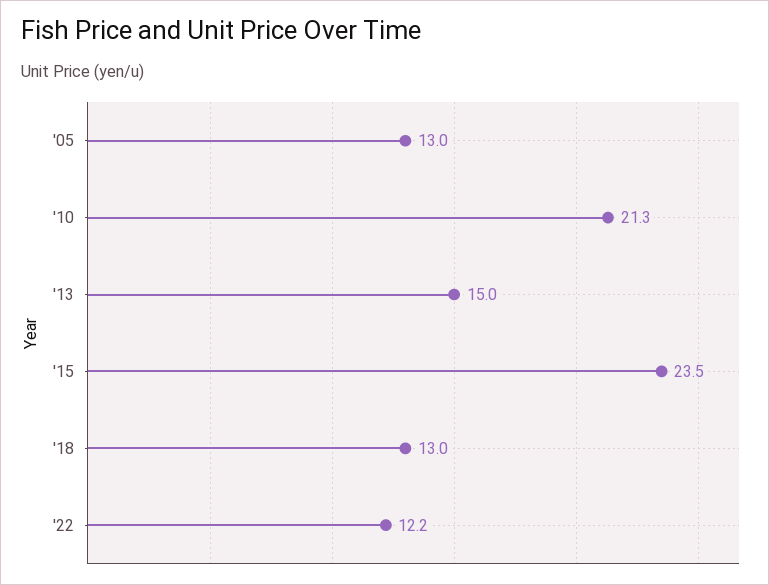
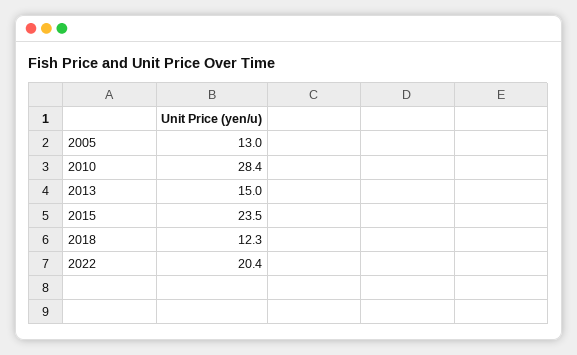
'10: 21.3 -> 28.4
'18: 13 -> 12.3
'22: 12.2 -> 20.4

